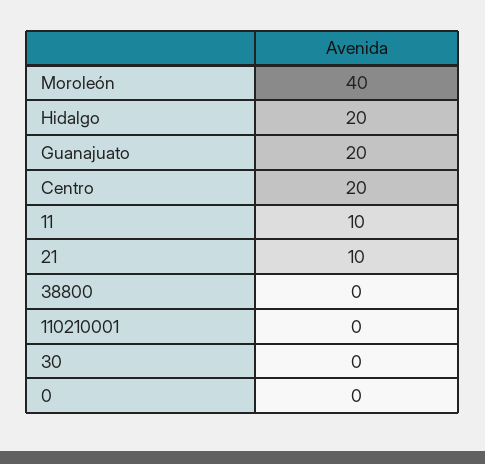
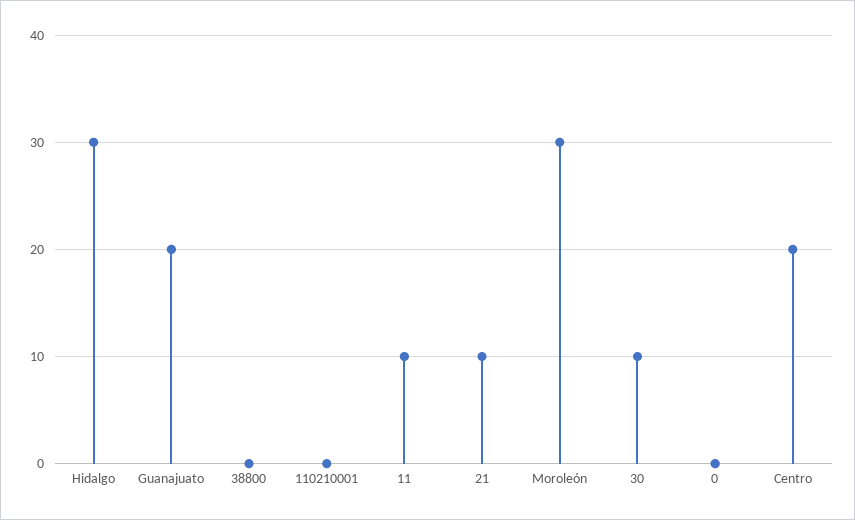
Moroleón: 40 -> 30
Hidalgo: 20 -> 30
30: 0 -> 10

